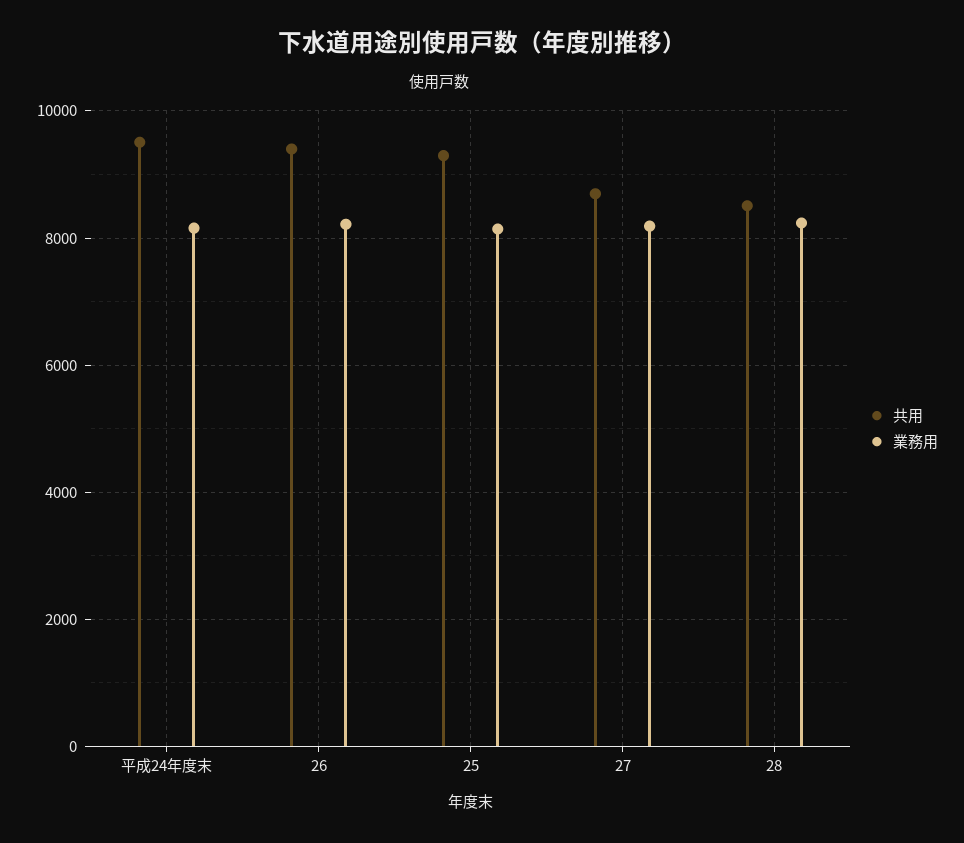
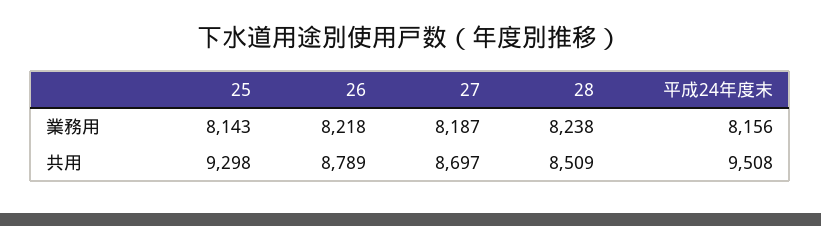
共用, 26: 9400 -> 8789

